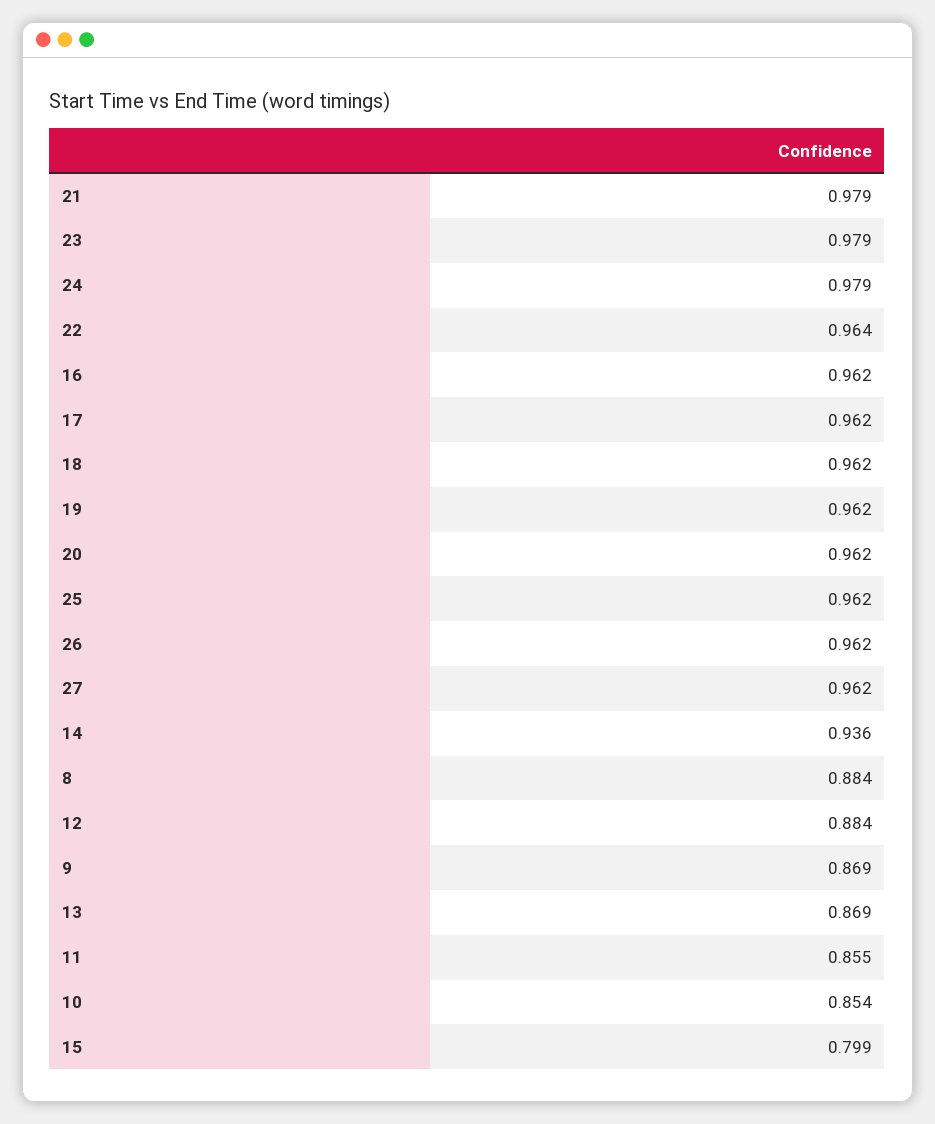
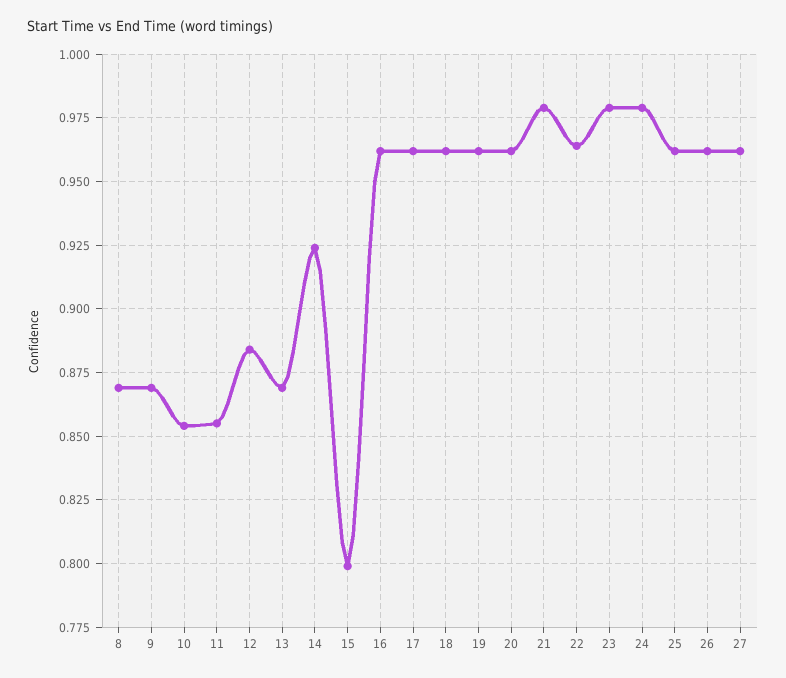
14: 0.936 -> 0.925
8: 0.884 -> 0.87

